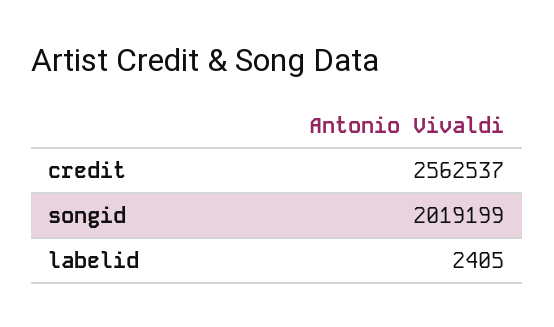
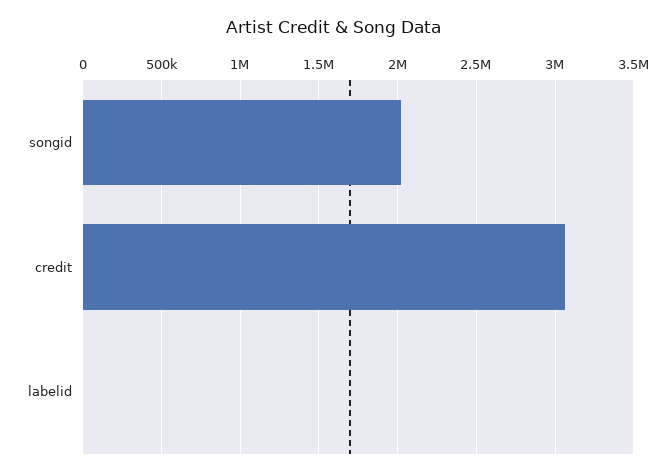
credit: 2562537 -> 3050000

